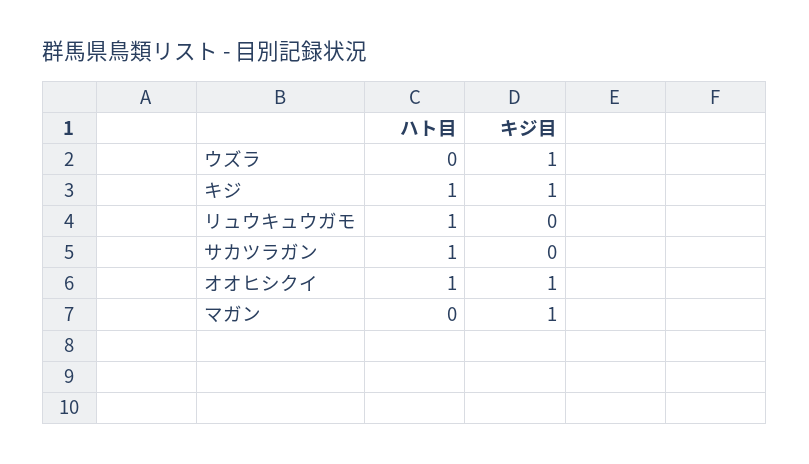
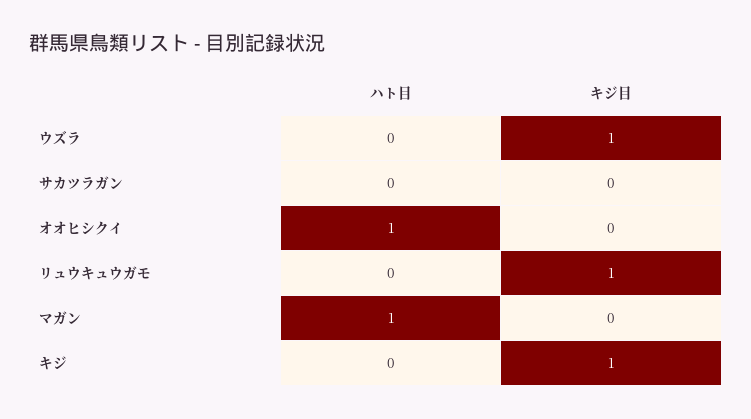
ハト目, キジ: 1 -> 0
ハト目, リュウキュウガモ: 1 -> 0
キジ目, リュウキュウガモ: 0 -> 1
ハト目, サカツラガン: 1 -> 0
キジ目, オオヒシクイ: 1 -> 0
ハト目, マガン: 0 -> 1
キジ目, マガン: 1 -> 0

